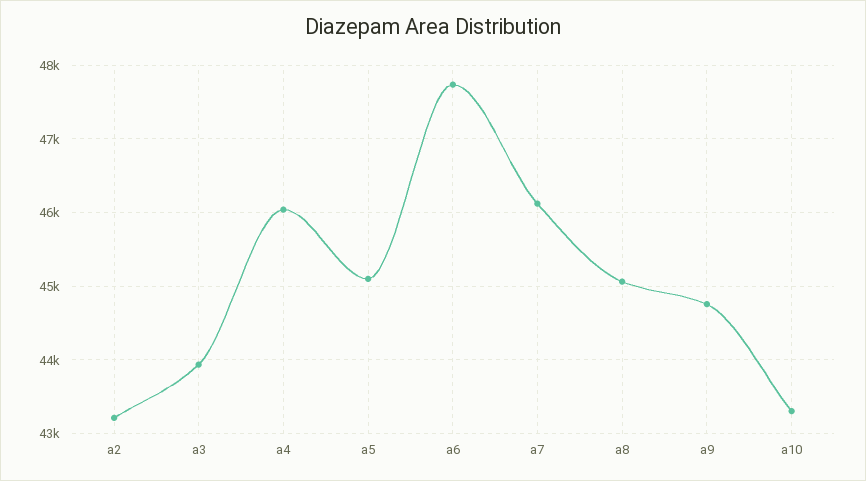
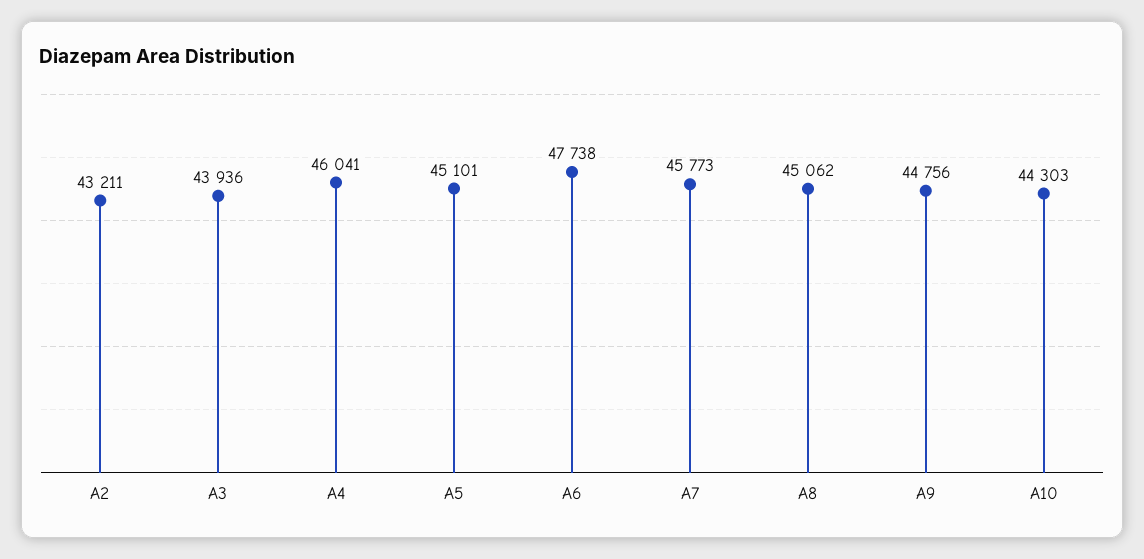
a7: 46100 -> 45773
a10: 43300 -> 44303

